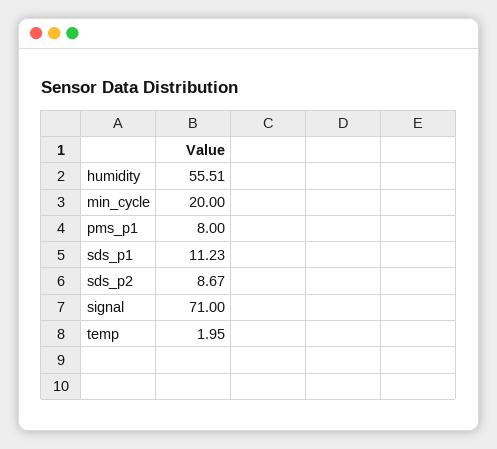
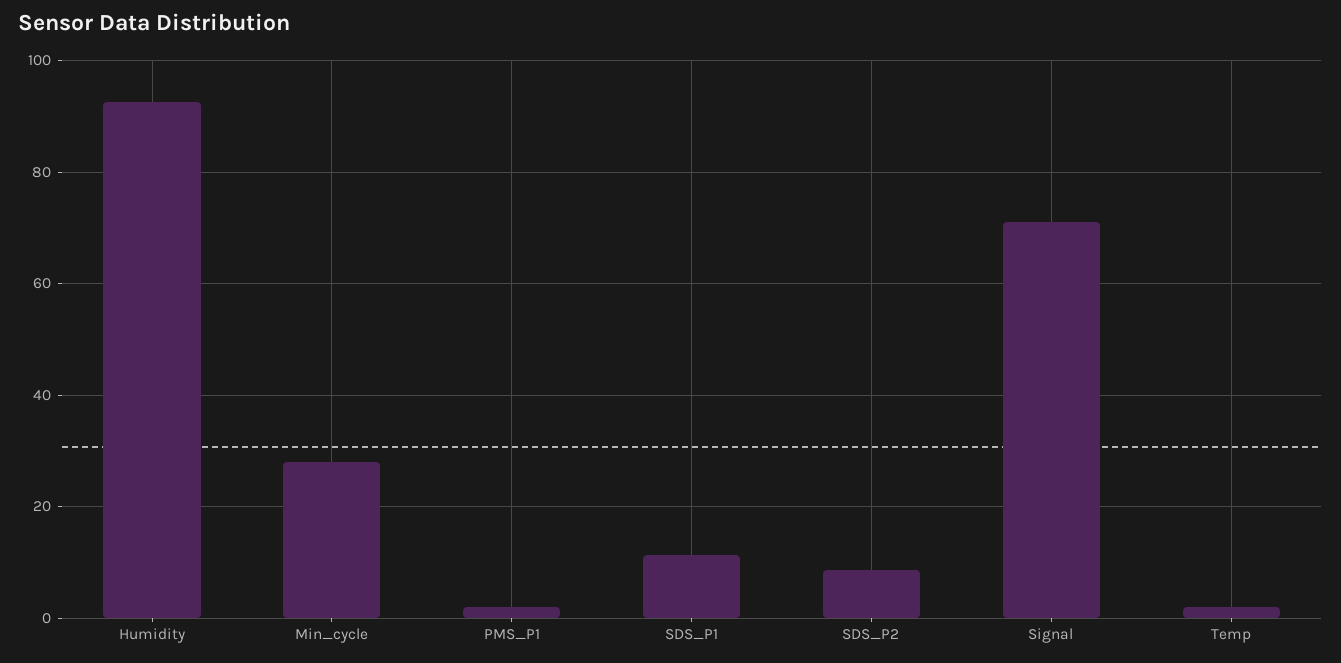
humidity: 55.51 -> 92
min_cycle: 20 -> 28
pms_p1: 8 -> 2

